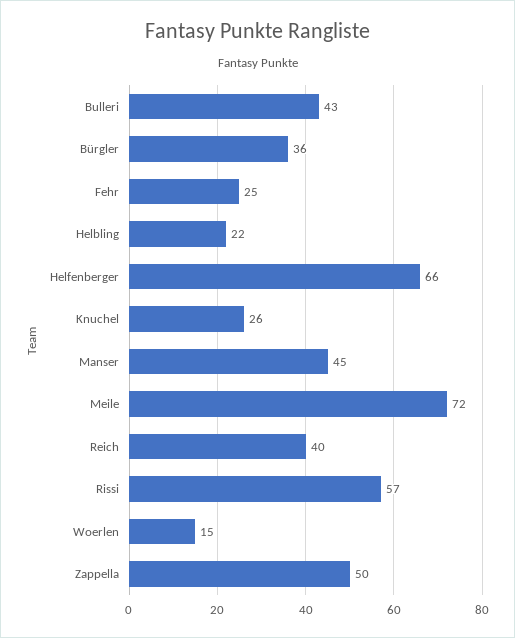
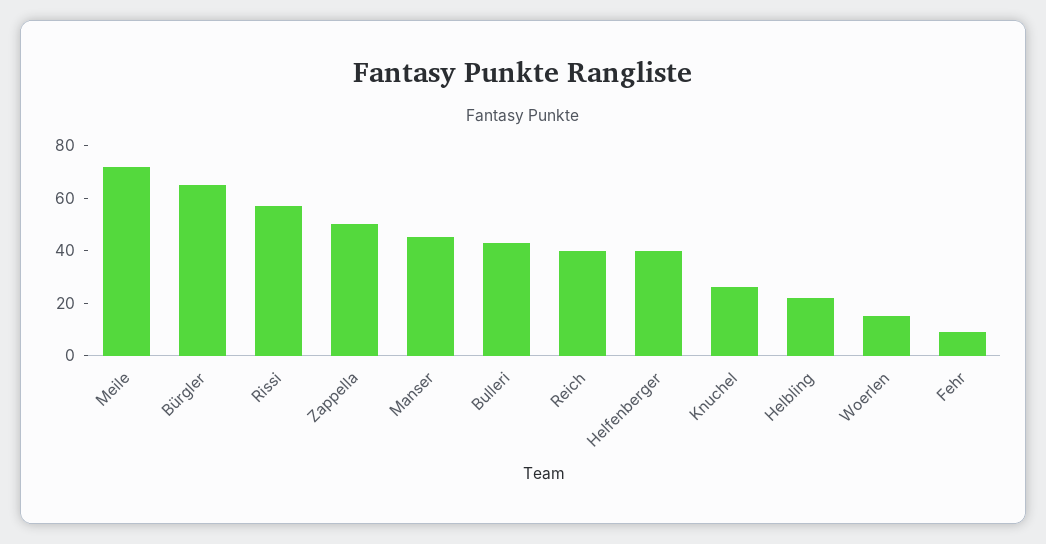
Bürgler: 36 -> 65
Fehr: 25 -> 10
Helfenberger: 66 -> 40

